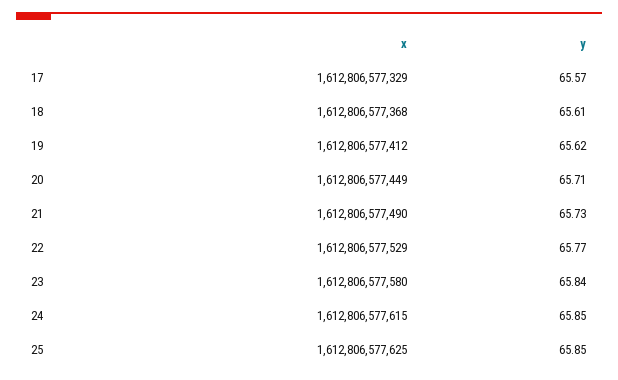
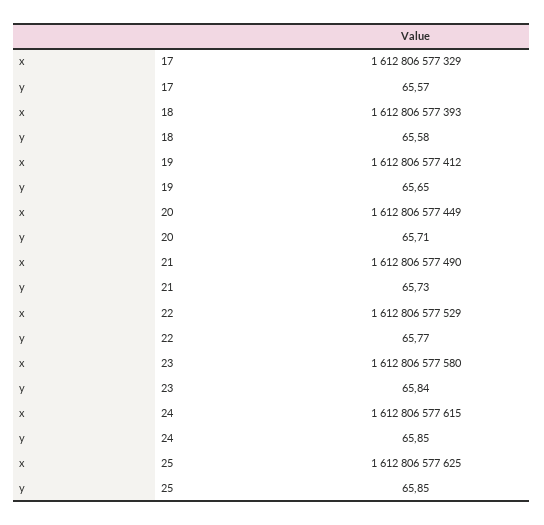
x, 18: 1612806577368 -> 1612806577393
y, 18: 65.61 -> 65.58
y, 19: 65.62 -> 65.65

